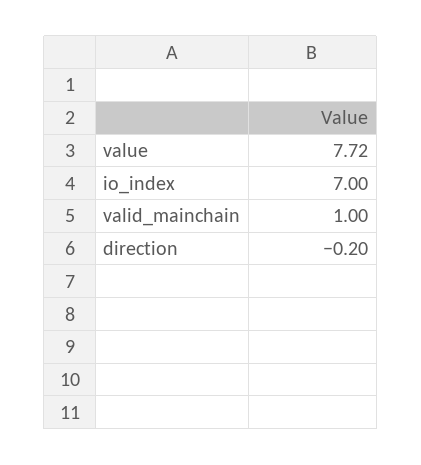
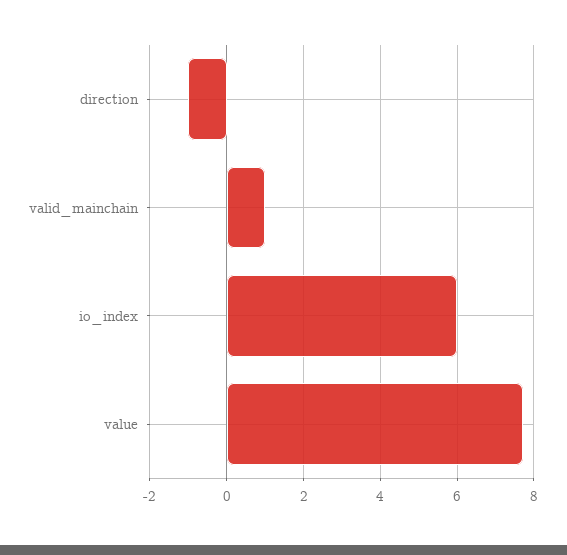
io_index: 7 -> 6
direction: -0.2 -> -1

